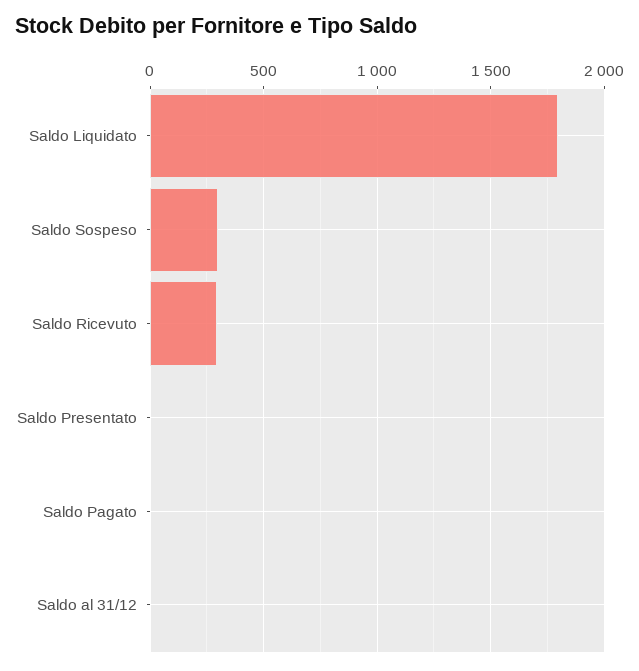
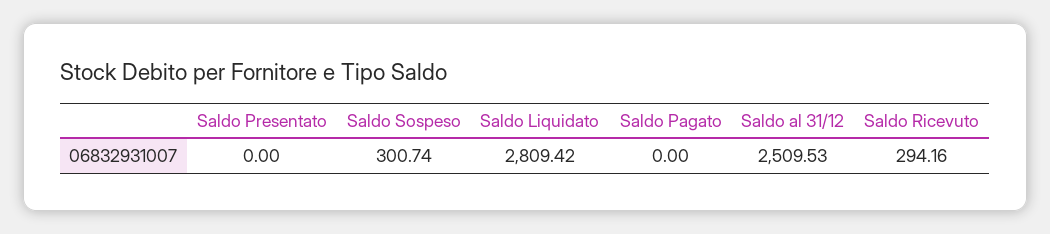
Saldo Liquidato: 1800 -> 2809.42
Saldo al 31/12: 0 -> 2509.53

